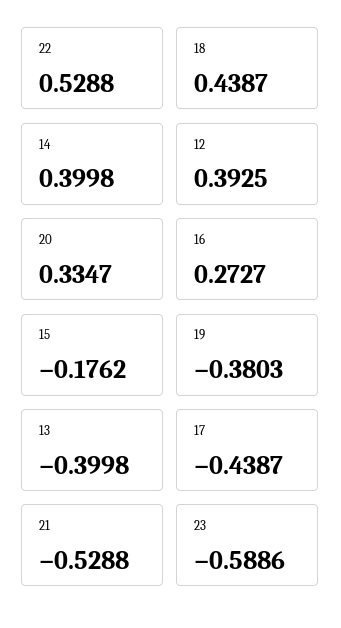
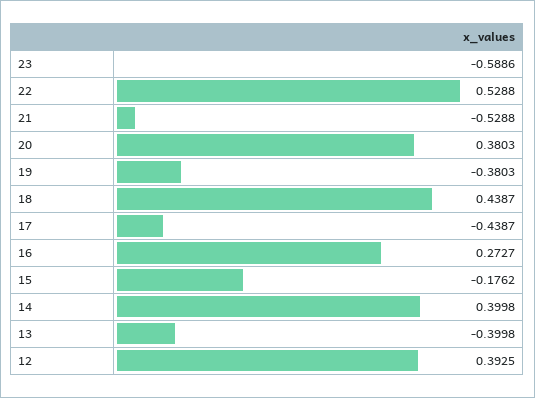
20: 0.3347 -> 0.3803

